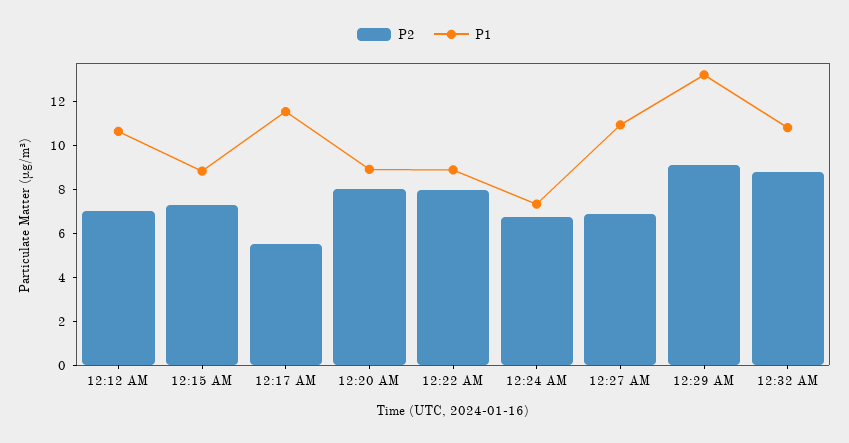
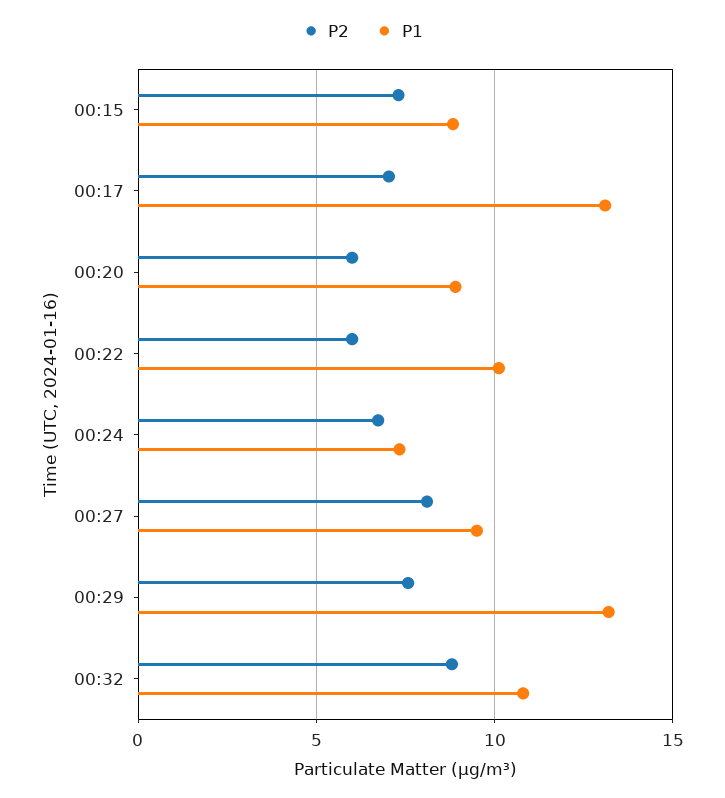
P2, 12:12 AM: 7 -> none
P1, 12:12 AM: 10.5 -> none
P2, 12:17 AM: 5.5 -> 7
P1, 12:17 AM: 11.5 -> 13
P2, 12:20 AM: 8 -> 6
P2, 12:22 AM: 8 -> 6
P1, 12:22 AM: 9 -> 10
P2, 12:27 AM: 7 -> 8
P1, 12:27 AM: 11 -> 9.5
P2, 12:29 AM: 9 -> 7.5

